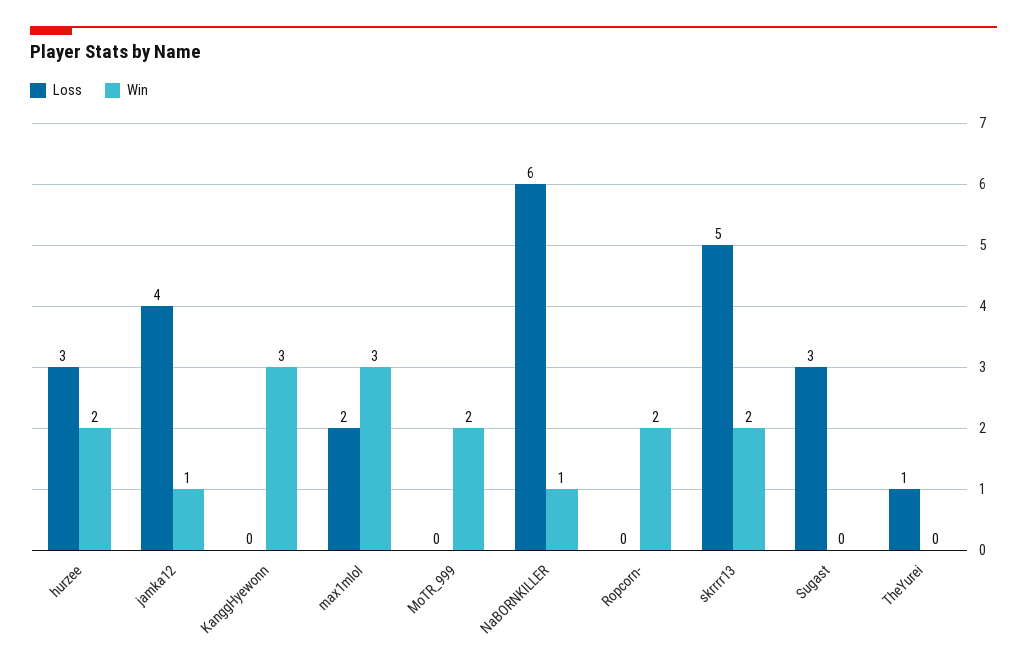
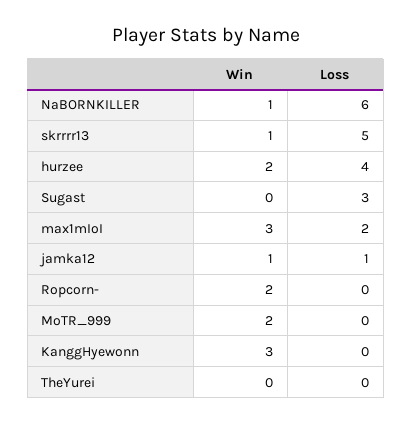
Loss, hurzee: 3 -> 4
Loss, jamka12: 4 -> 1
Win, skrrrr13: 2 -> 1
Loss, TheYurei: 1 -> 0

